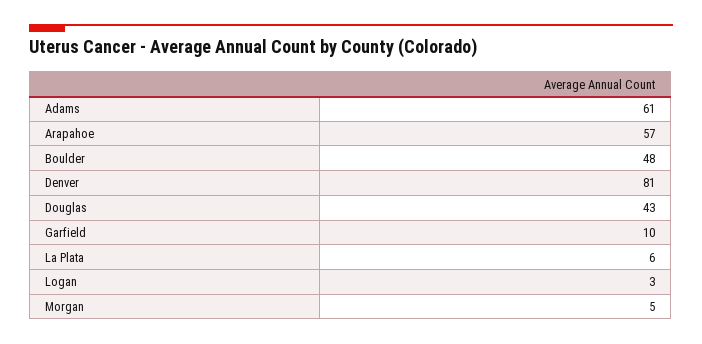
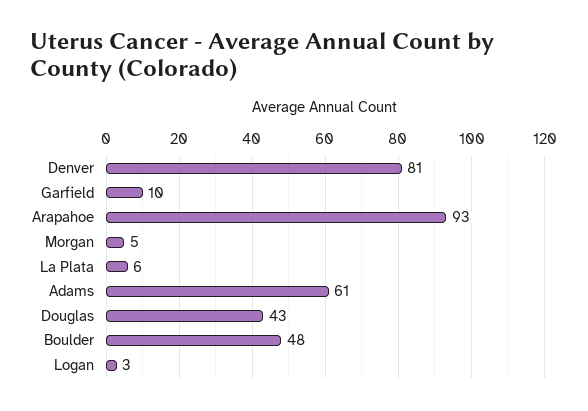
Arapahoe: 57 -> 93

